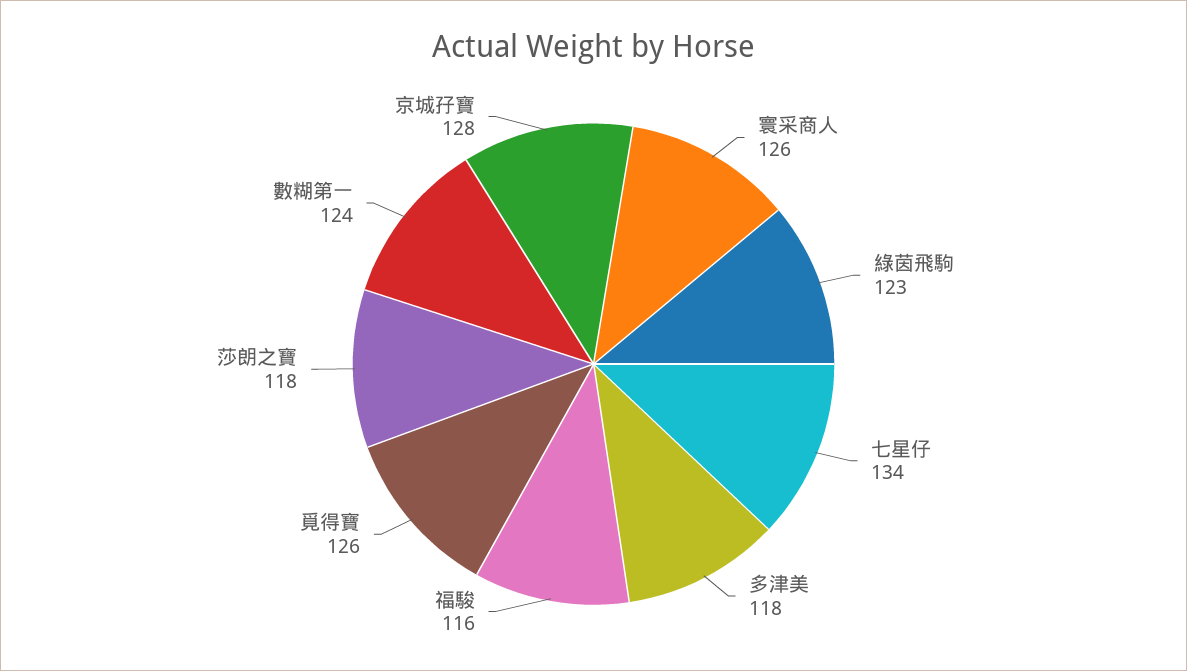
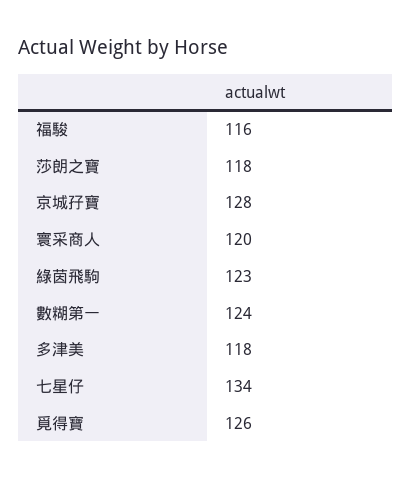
寰采商人: 126 -> 120

